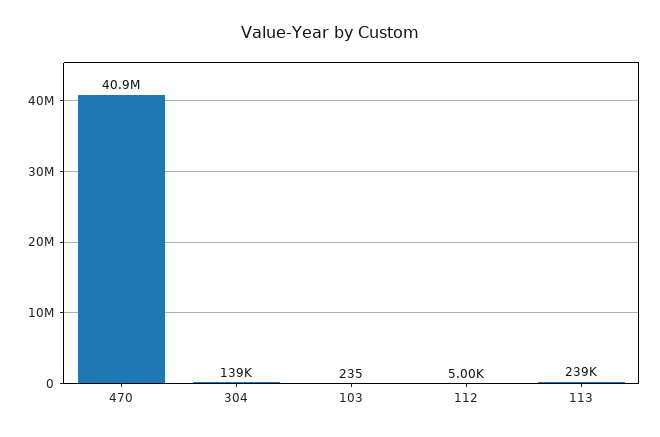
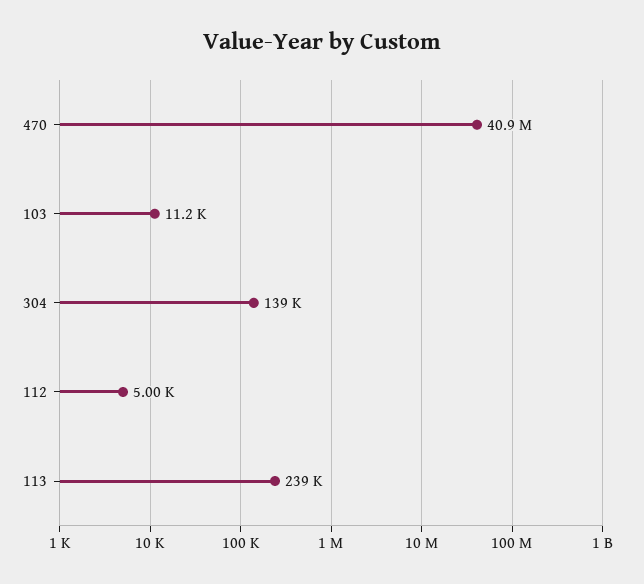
103: 235 -> 11200

